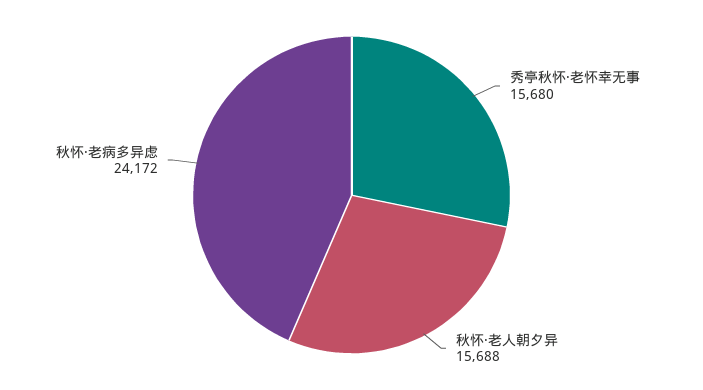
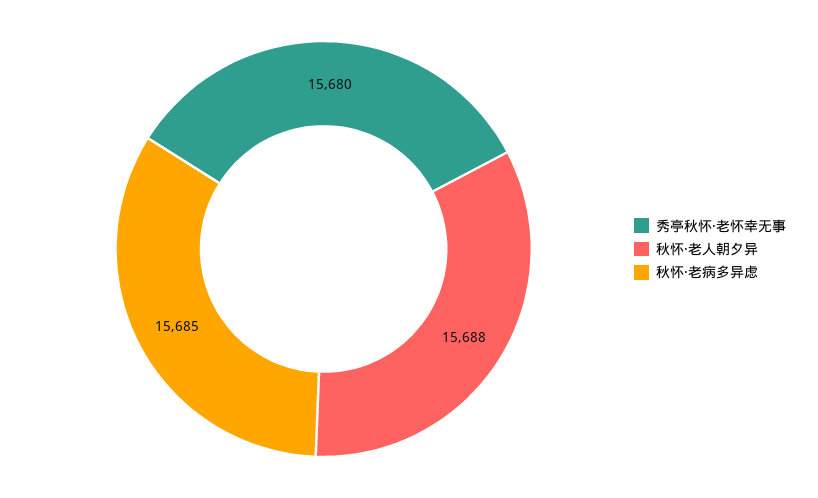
秋怀·老病多异虑: 24172 -> 15685

